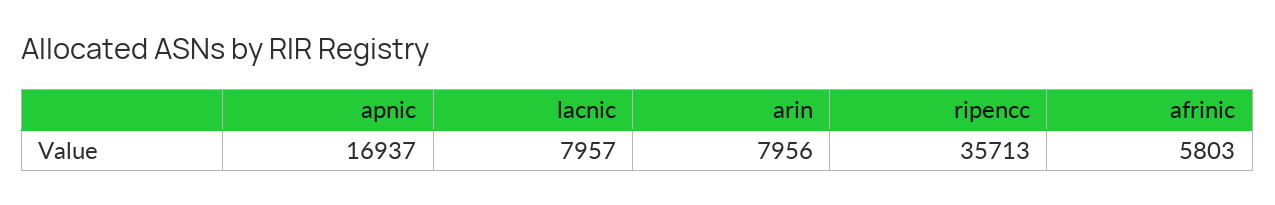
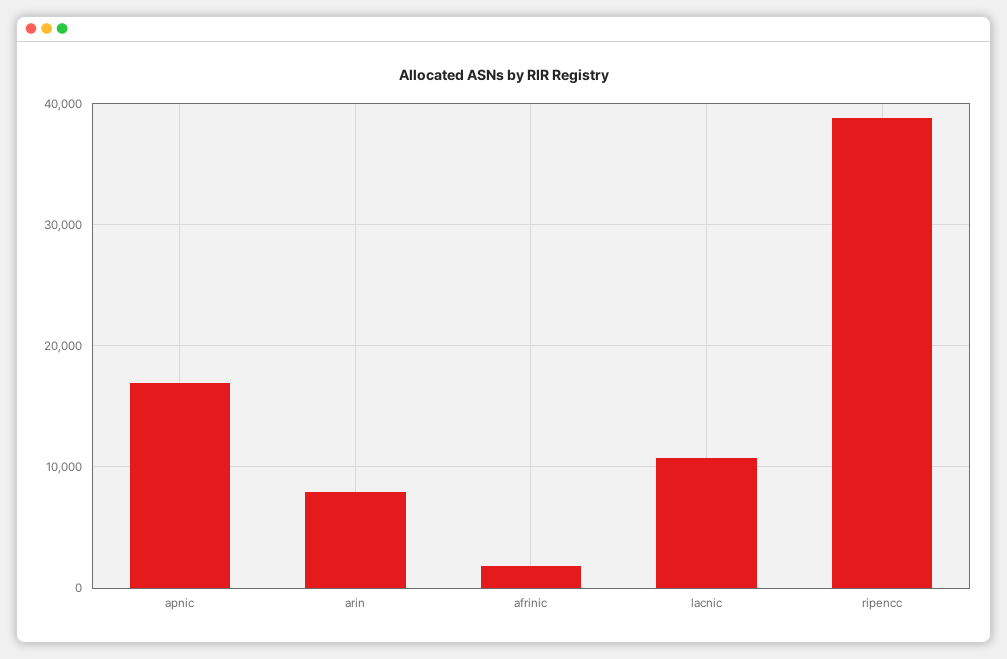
lacnic: 7957 -> 11000
ripencc: 35713 -> 39000
afrinic: 5803 -> 2000

